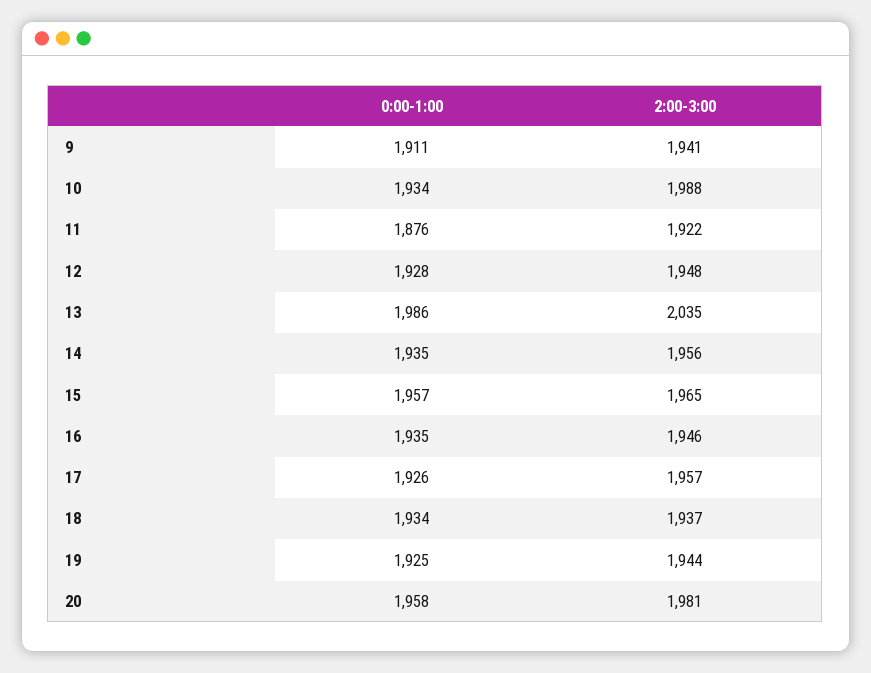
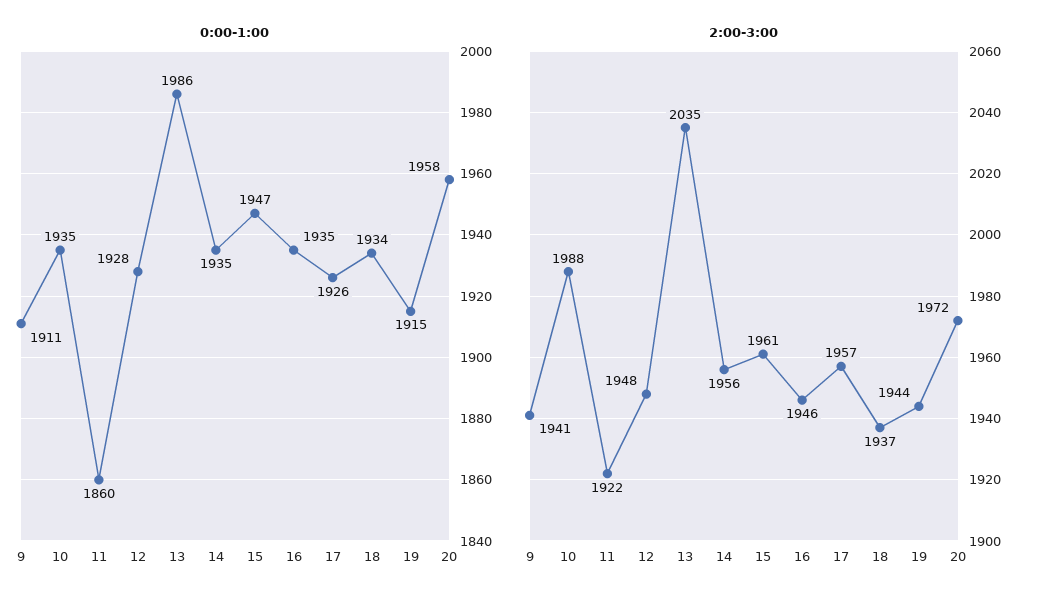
0:00-1:00, 10: 1934 -> 1935
0:00-1:00, 11: 1876 -> 1860
0:00-1:00, 15: 1957 -> 1947
2:00-3:00, 15: 1965 -> 1961
0:00-1:00, 19: 1925 -> 1915
2:00-3:00, 20: 1981 -> 1972

